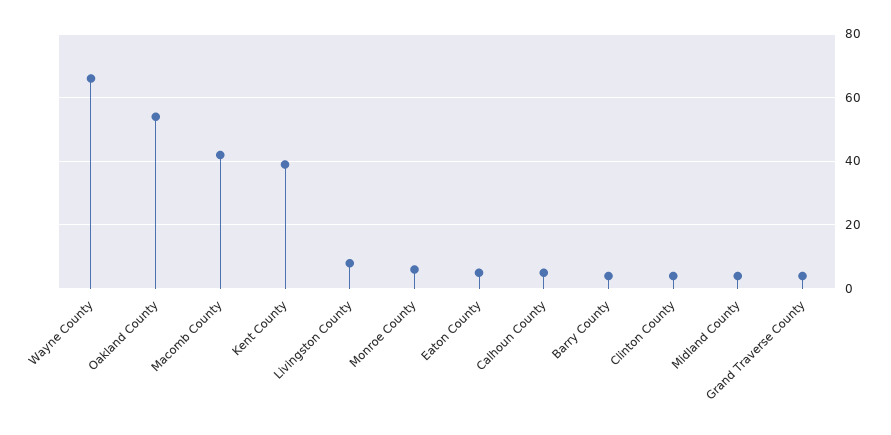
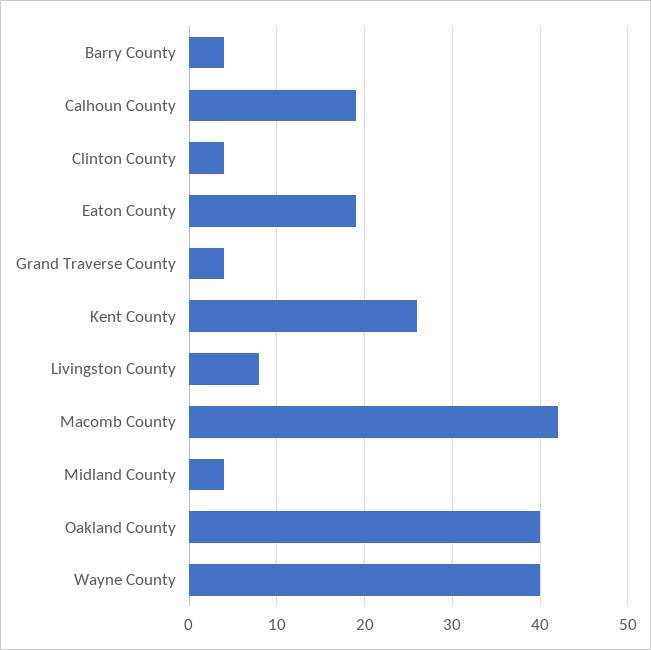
Wayne County: 65 -> 40
Oakland County: 55 -> 40
Kent County: 40 -> 26
Monroe County: 5 -> none
Eaton County: 5 -> 19
Calhoun County: 5 -> 19

